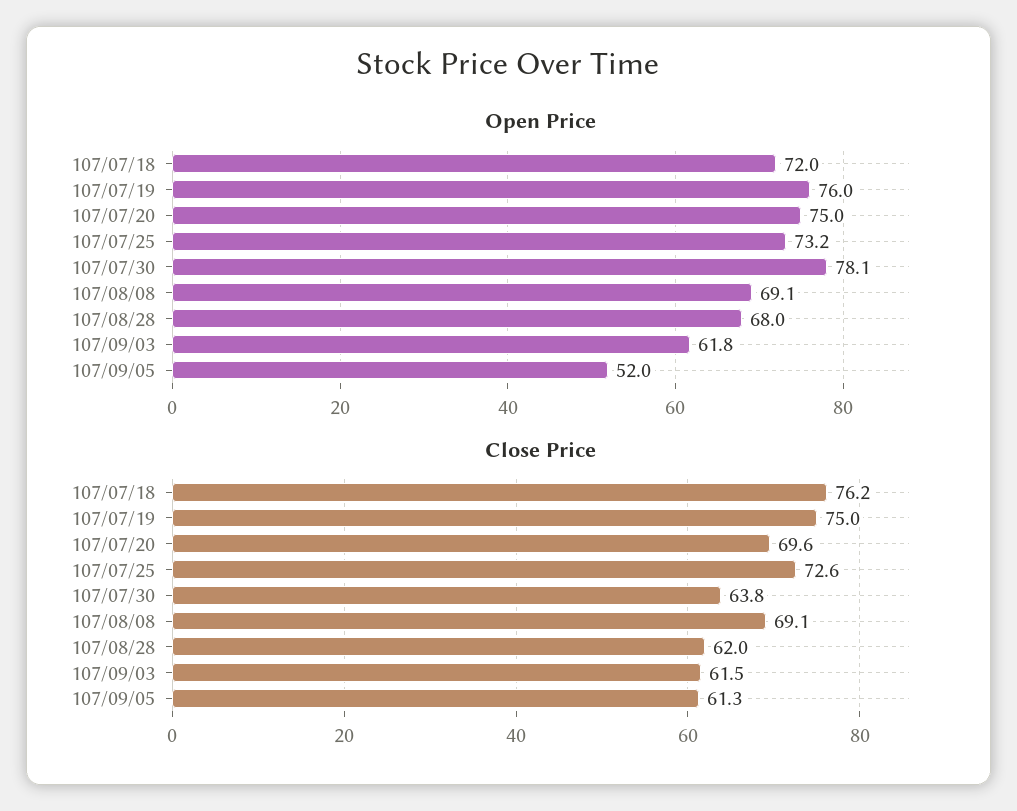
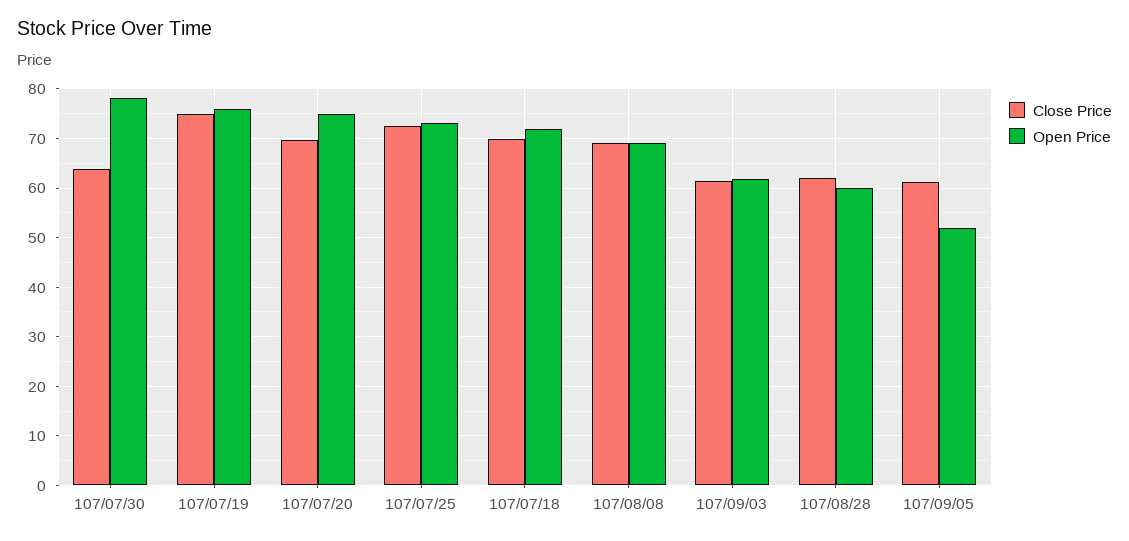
Open Price, 107/08/28: 68 -> 60
Close Price, 107/07/18: 76.2 -> 70

